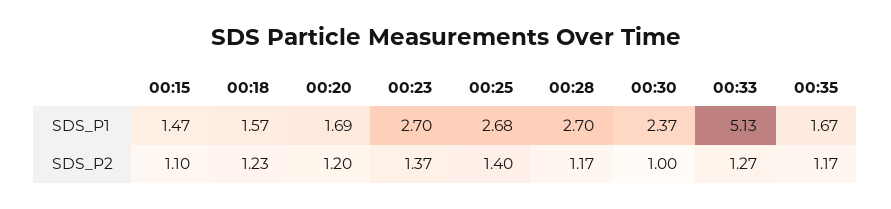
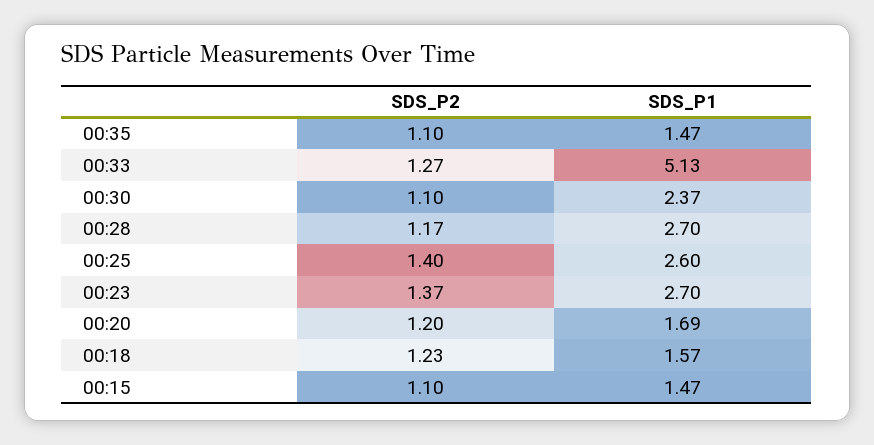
00:25, SDS_P1: 2.68 -> 2.6
00:35, SDS_P1: 1.67 -> 1.47
00:30, SDS_P2: 1 -> 1.1
00:35, SDS_P2: 1.17 -> 1.1

